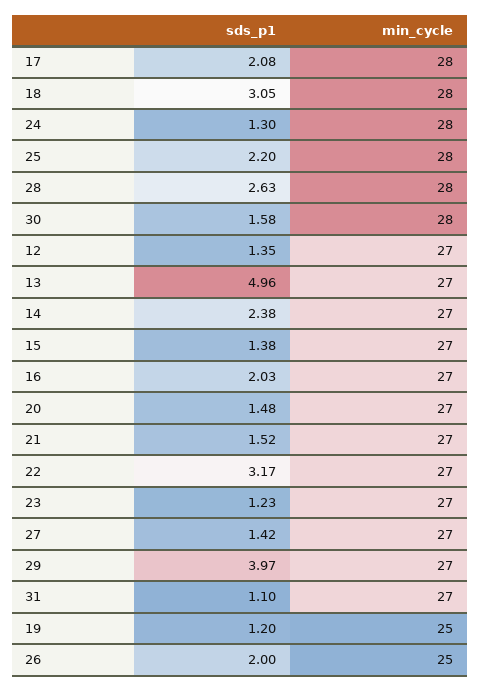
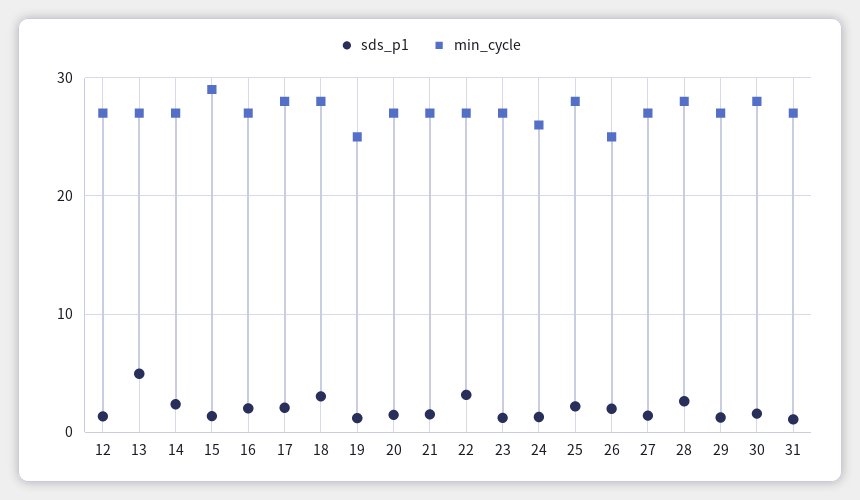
min_cycle, 24: 28 -> 26
min_cycle, 15: 27 -> 29
sds_p1, 29: 3.97 -> 1

